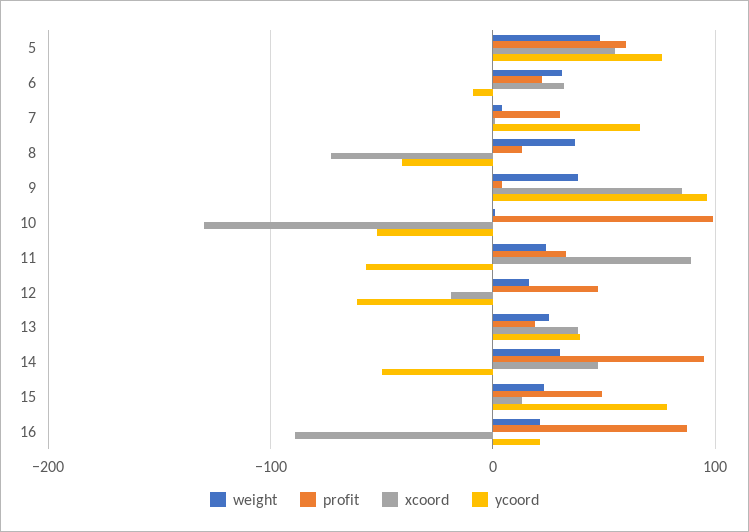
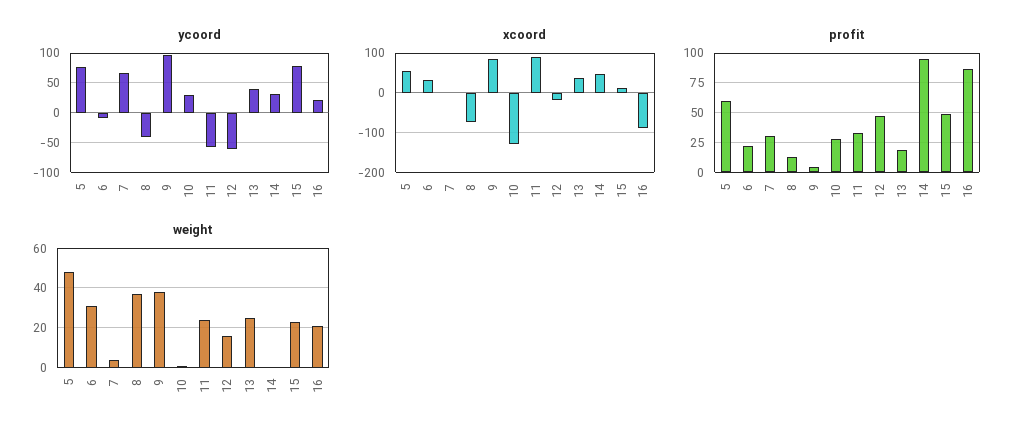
profit, 10: 100 -> 25
ycoord, 10: -50 -> 25
weight, 14: 30 -> 0
ycoord, 14: -50 -> 25

